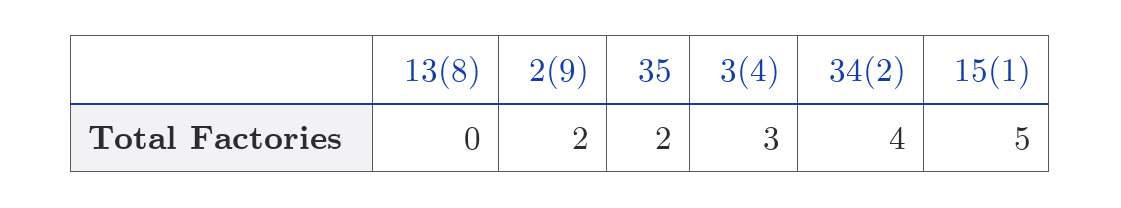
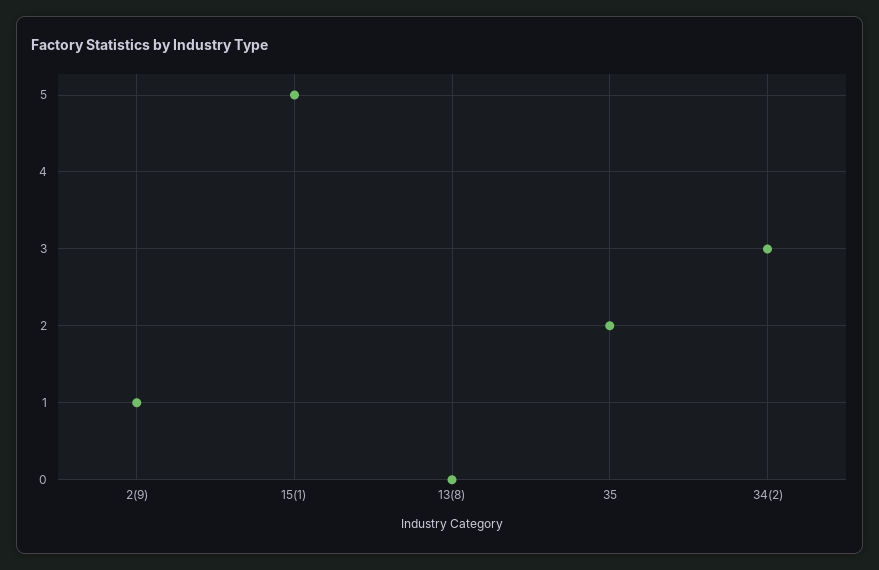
2(9): 2 -> 1
3(4): 3 -> none
34(2): 4 -> 3

